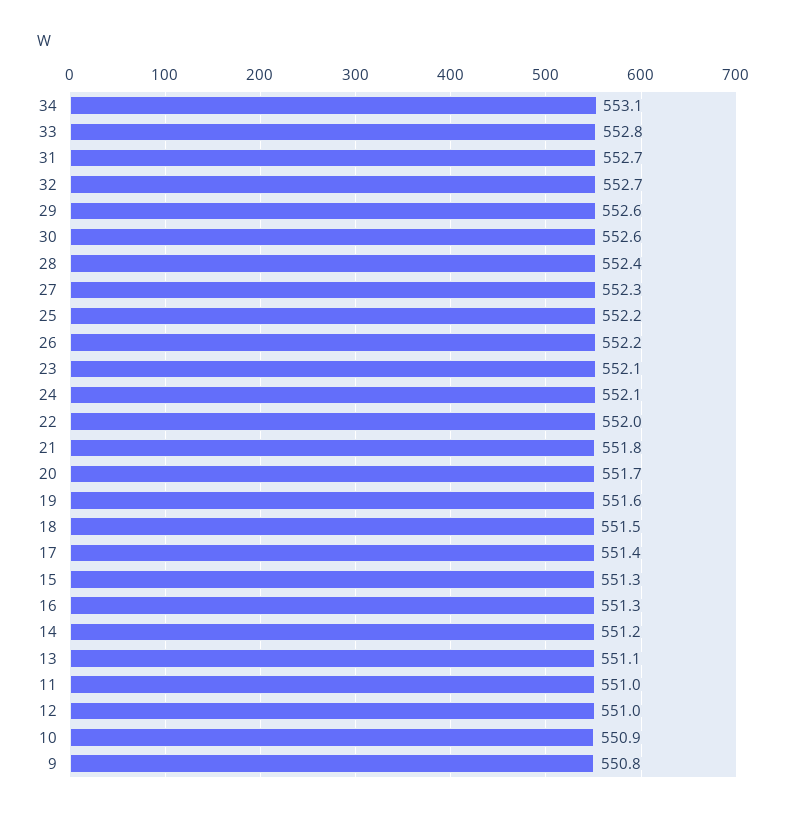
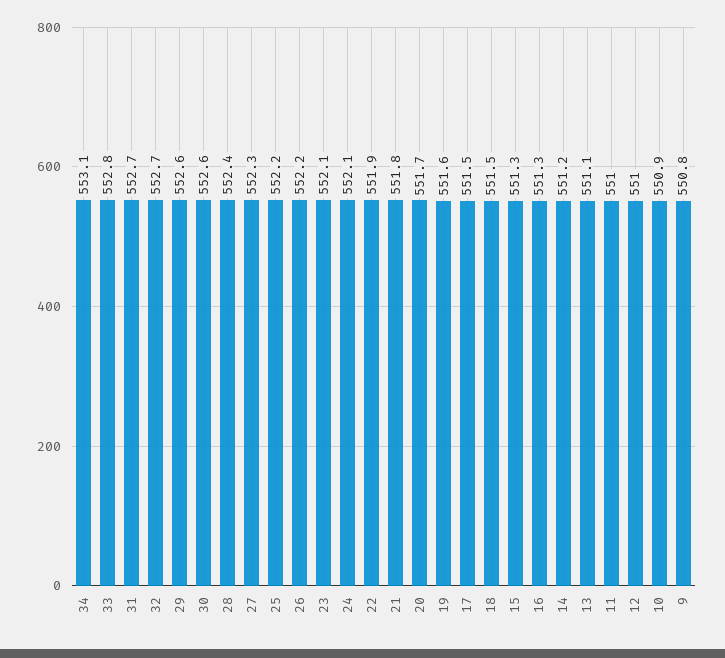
22: 552 -> 551.9
17: 551.4 -> 551.5

